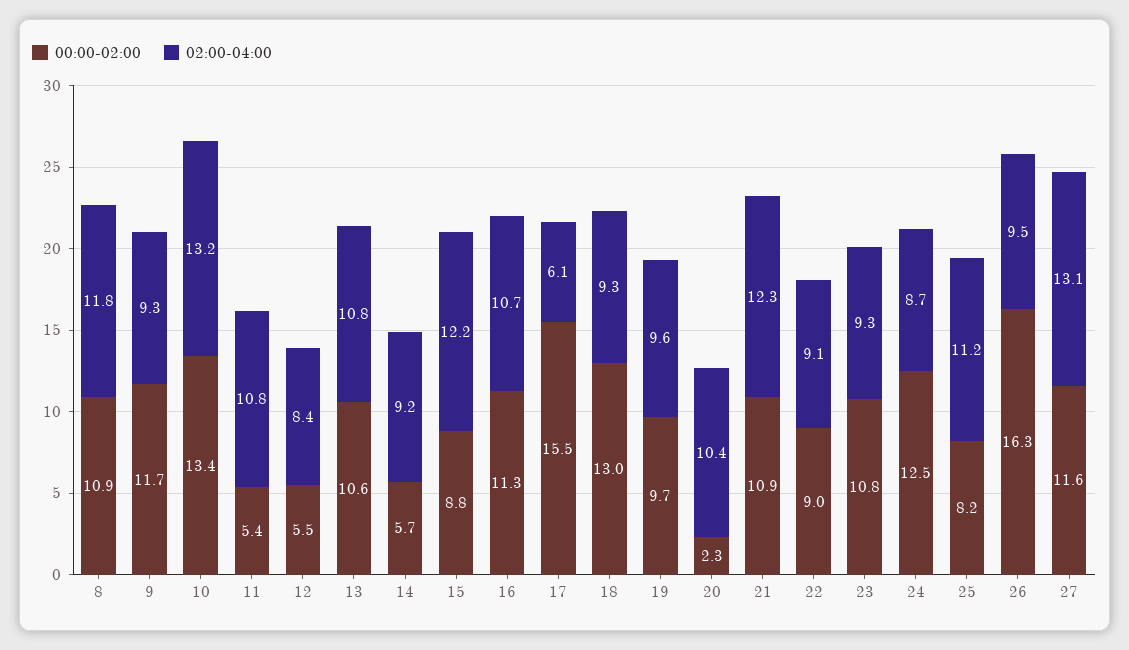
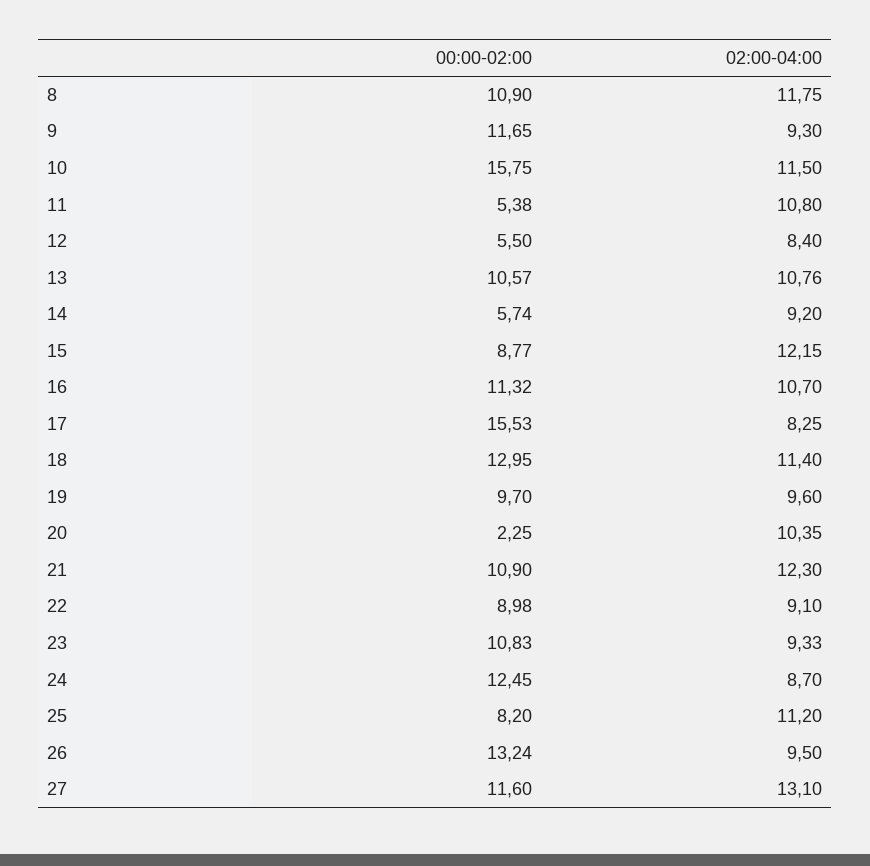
00:00-02:00, 10: 13.4 -> 15.75
02:00-04:00, 10: 13.2 -> 11.5
02:00-04:00, 17: 6.1 -> 8.25
02:00-04:00, 18: 9.3 -> 11.4
00:00-02:00, 26: 16.3 -> 13.24

